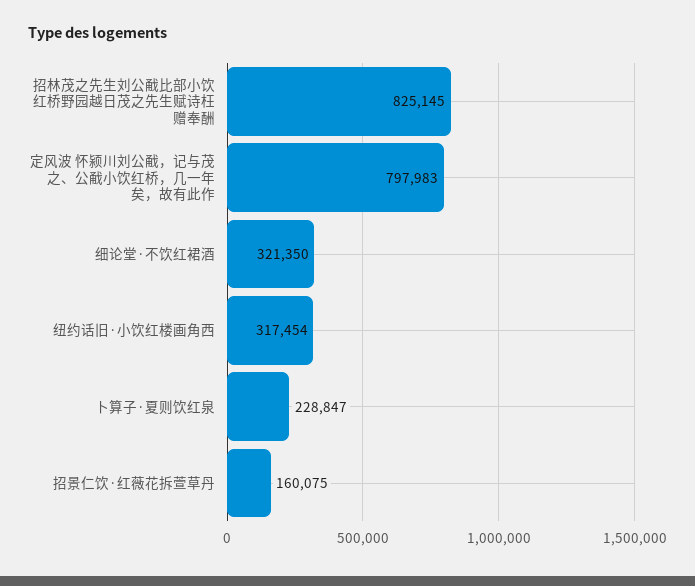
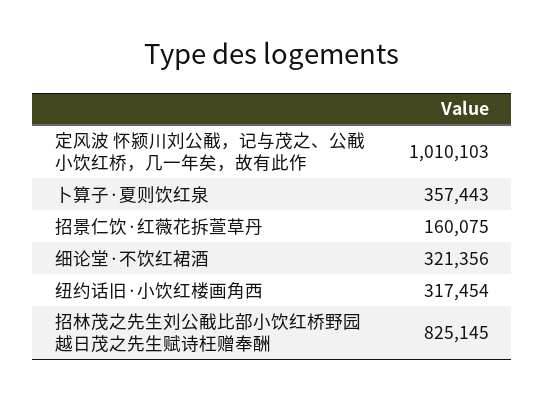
定风波 怀颍川刘公㦷，记与茂之、公㦷小饮红桥，几一年矣，故有此作: 797983 -> 1010103
细论堂·不饮红裙酒: 321350 -> 321356
卜算子·夏则饮红泉: 228847 -> 357443

